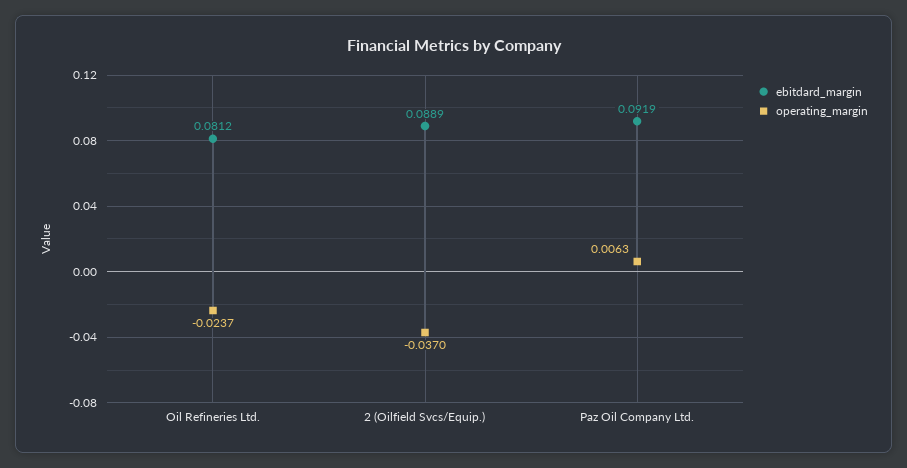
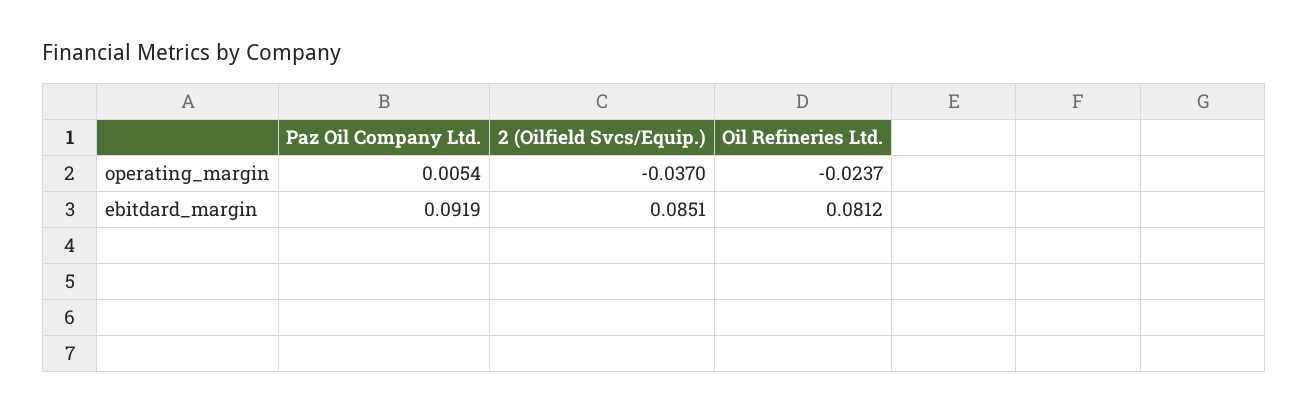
ebitdard_margin, 2 (Oilfield Svcs/Equip.): 0.0889 -> 0.0851
operating_margin, Paz Oil Company Ltd.: 0.0063 -> 0.0054

